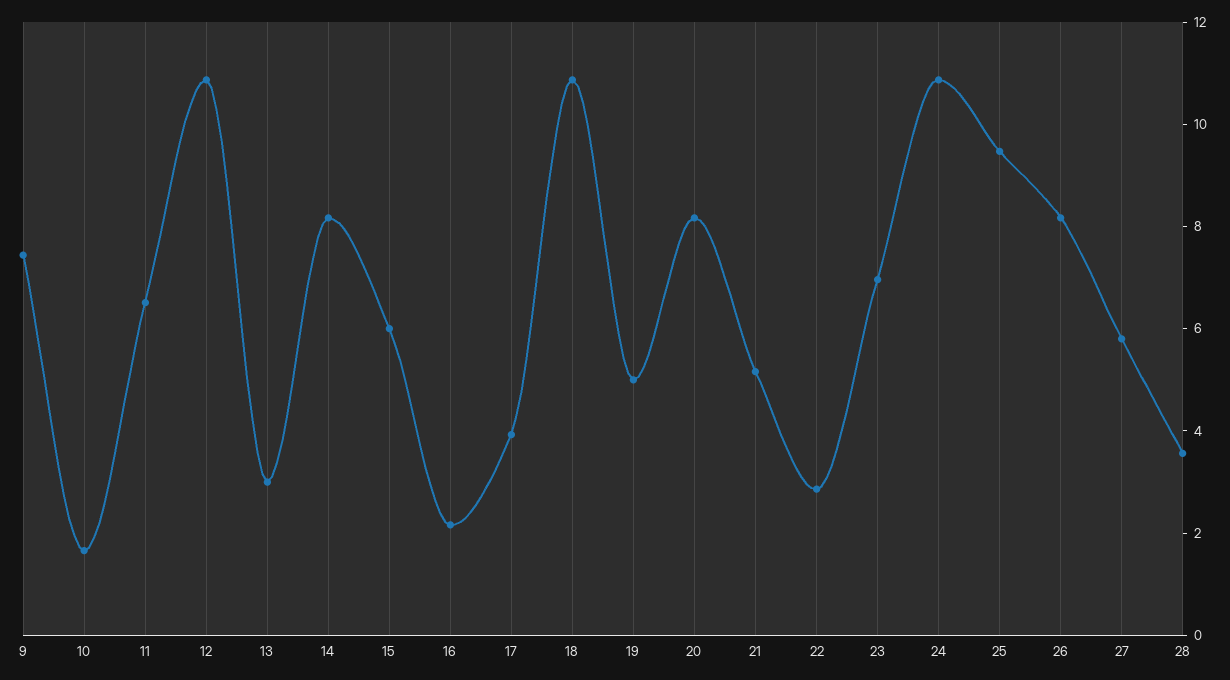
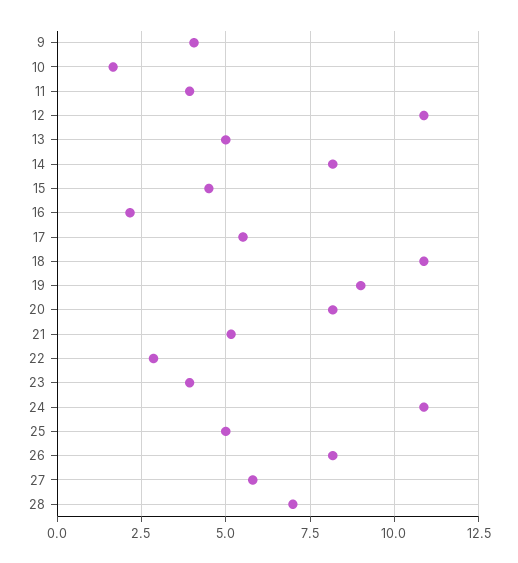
9: 7.5 -> 4
11: 6.5 -> 4
13: 3 -> 5
15: 6 -> 4.5
17: 4 -> 5.5
19: 5 -> 9
23: 7 -> 4
25: 9.5 -> 5
28: 3.5 -> 7

